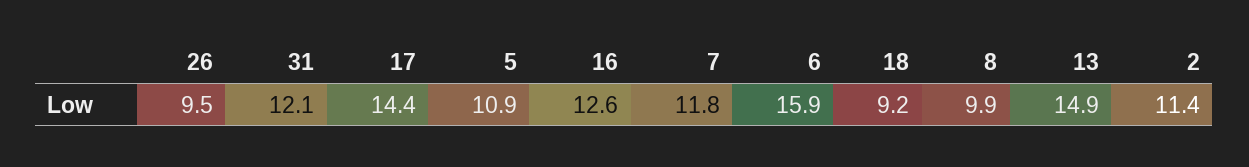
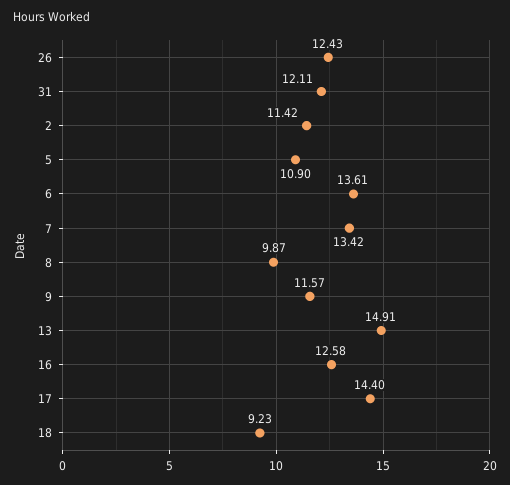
26: 9.5 -> 12.43
7: 11.8 -> 13.42
6: 15.9 -> 13.61
9: none -> 11.57

